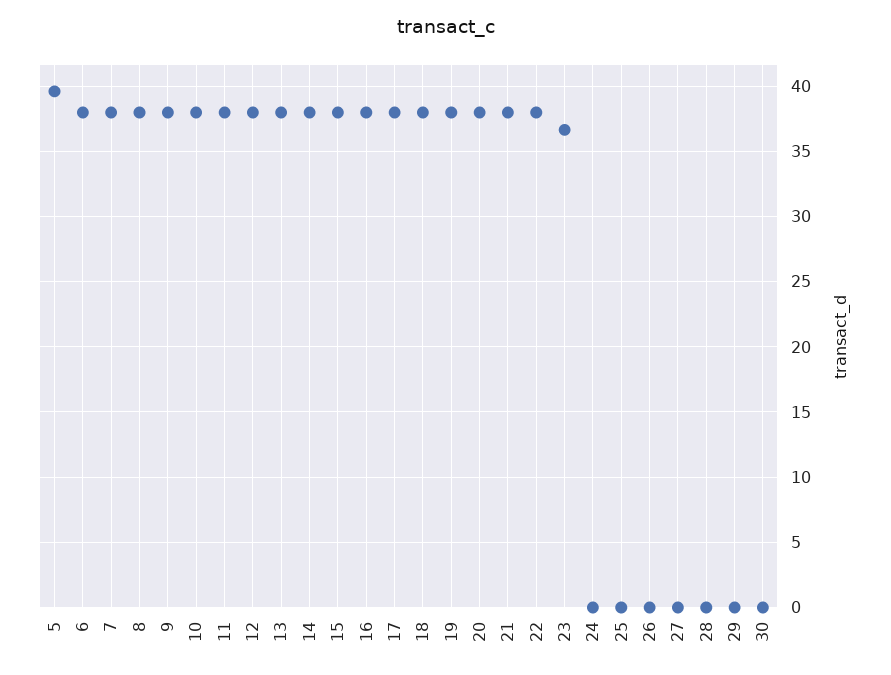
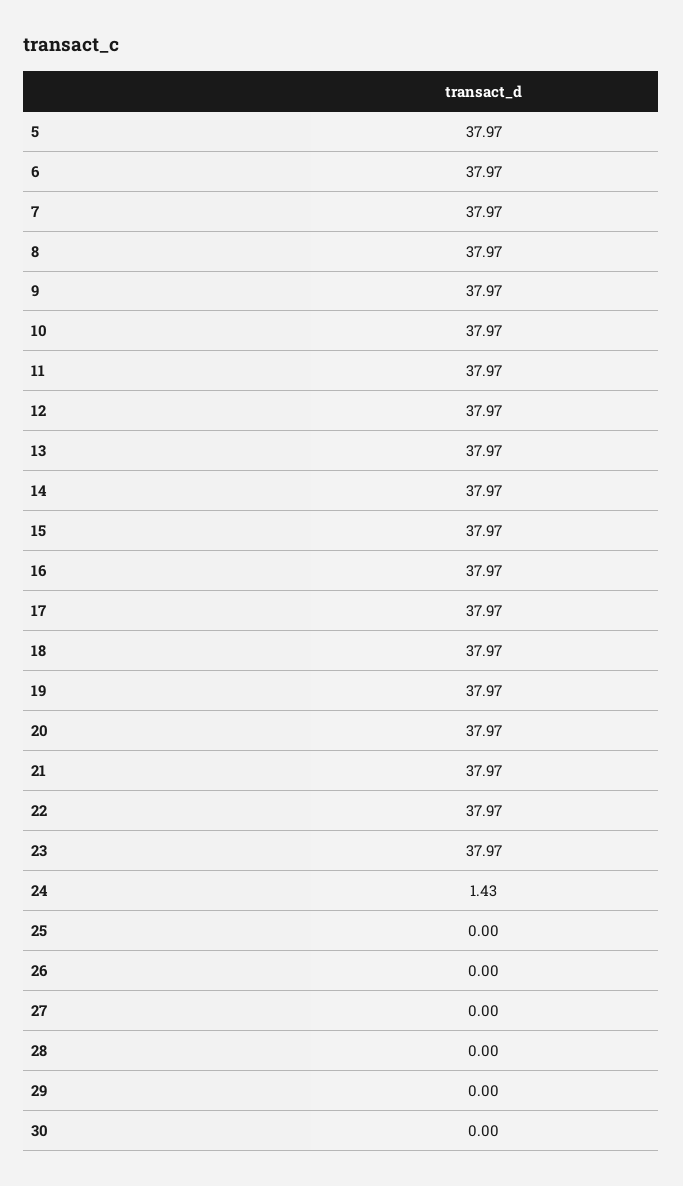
5: 39.5 -> 37.97
23: 36.5 -> 37.97
24: 0 -> 1.43

